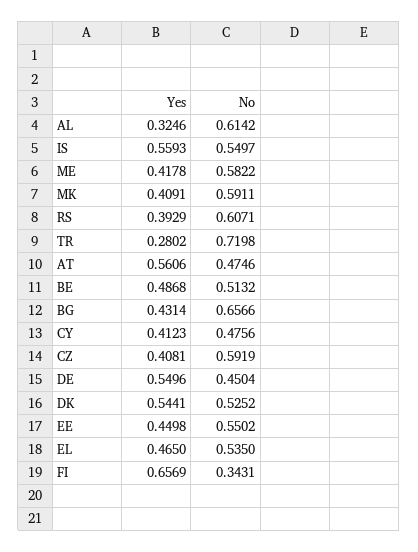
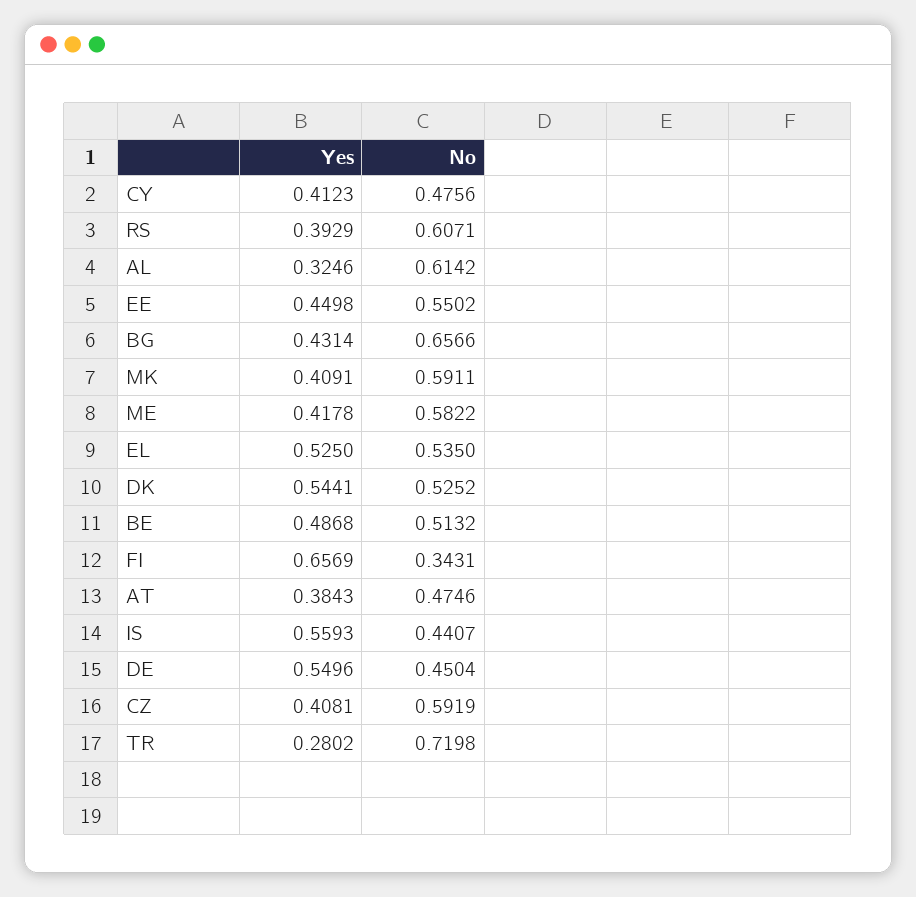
No, IS: 0.5497 -> 0.4407
Yes, AT: 0.5606 -> 0.3843
Yes, EL: 0.465 -> 0.525

